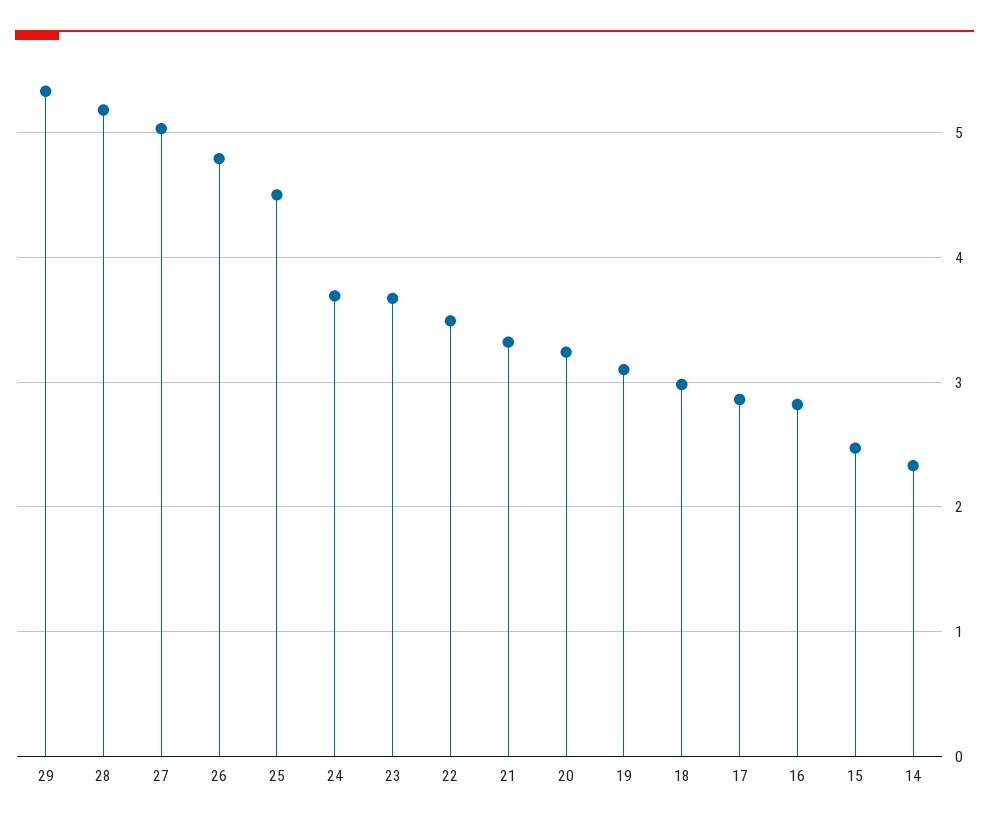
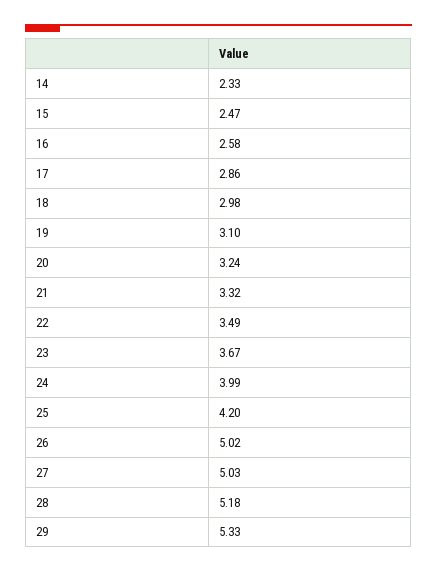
26: 4.8 -> 5.02
25: 4.5 -> 4.2
24: 3.7 -> 3.99
16: 2.8 -> 2.58

